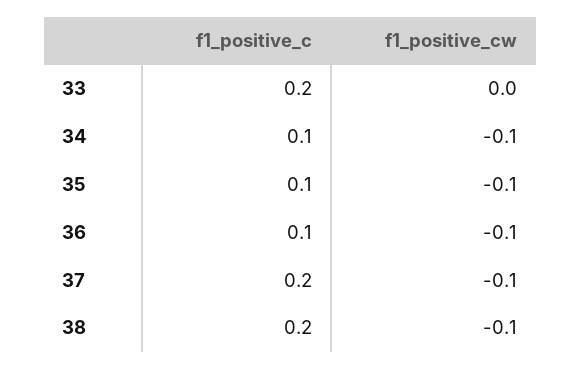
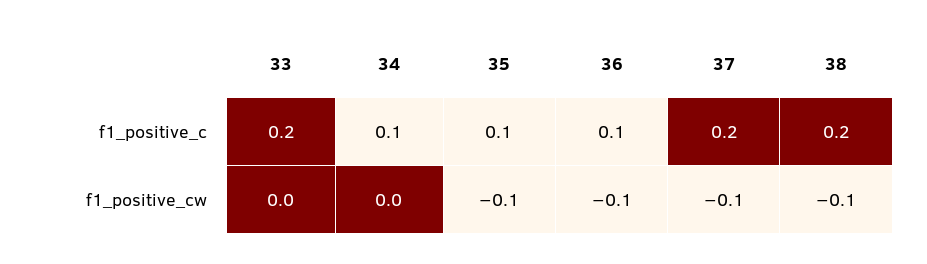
f1_positive_cw, 34: -0.1 -> 0

